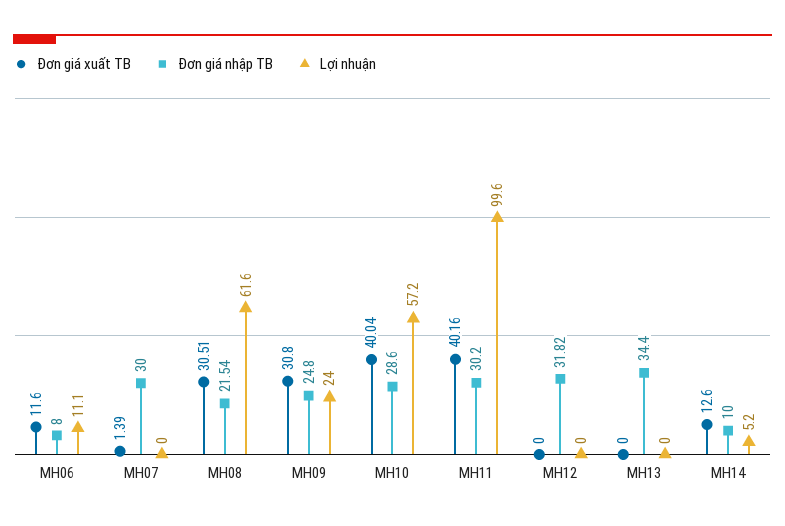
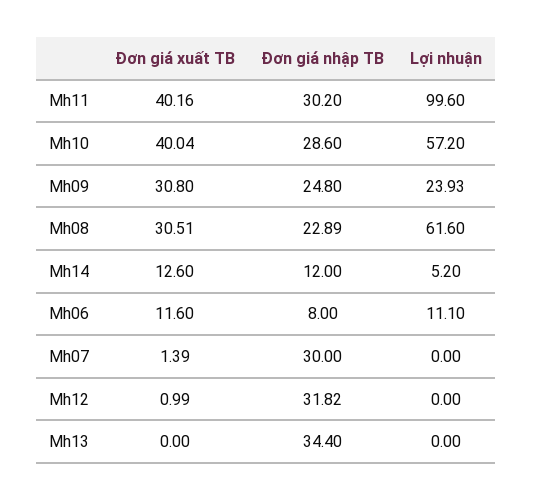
Đơn giá nhập TB, MH08: 21.54 -> 22.89
Lợi nhuận, MH09: 24 -> 23.93
Đơn giá xuất TB, MH12: 0 -> 0.99
Đơn giá nhập TB, MH14: 10 -> 12

